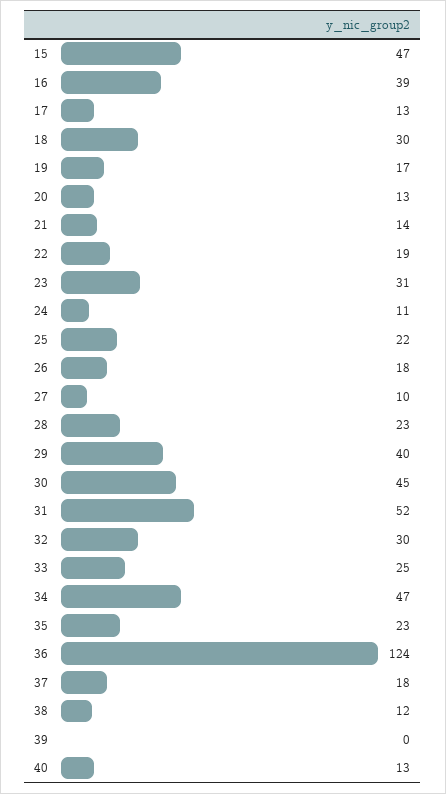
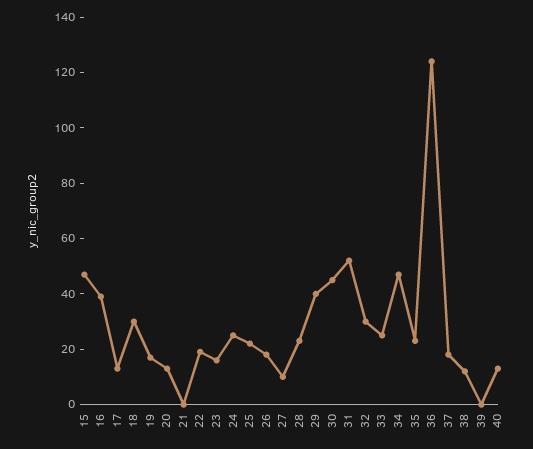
21: 14 -> 0
23: 31 -> 15
24: 11 -> 25

